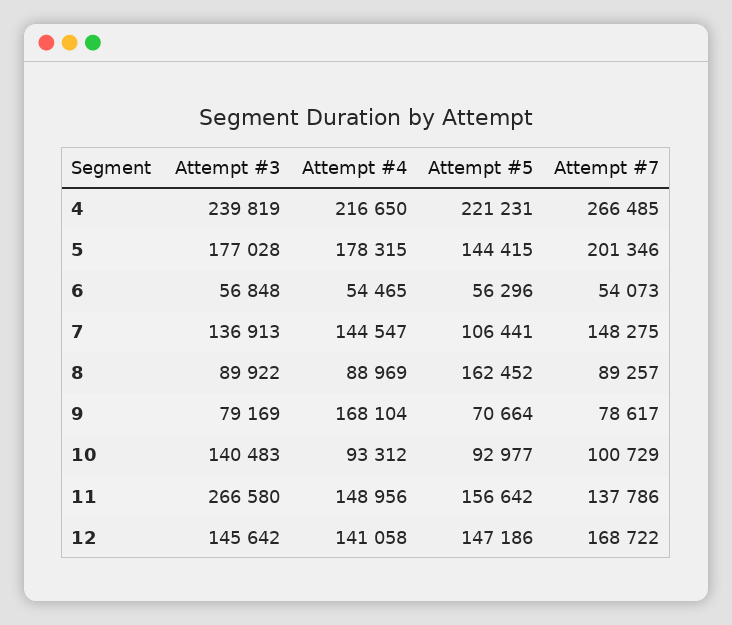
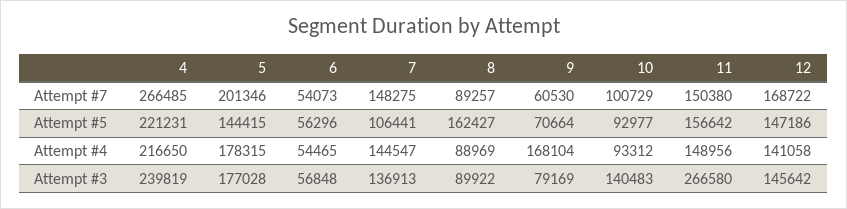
Attempt #5, 8: 162452 -> 162427
Attempt #7, 9: 78617 -> 60530
Attempt #7, 11: 137786 -> 150380

